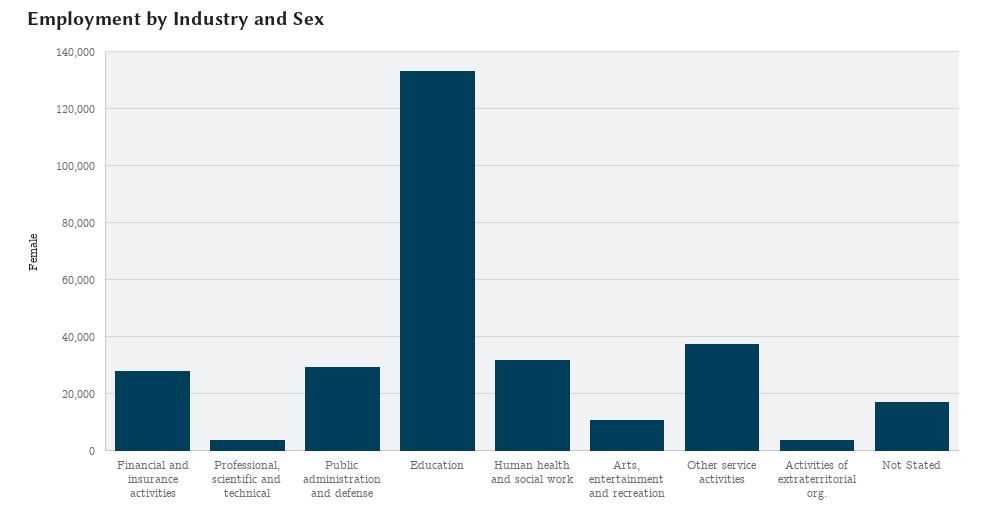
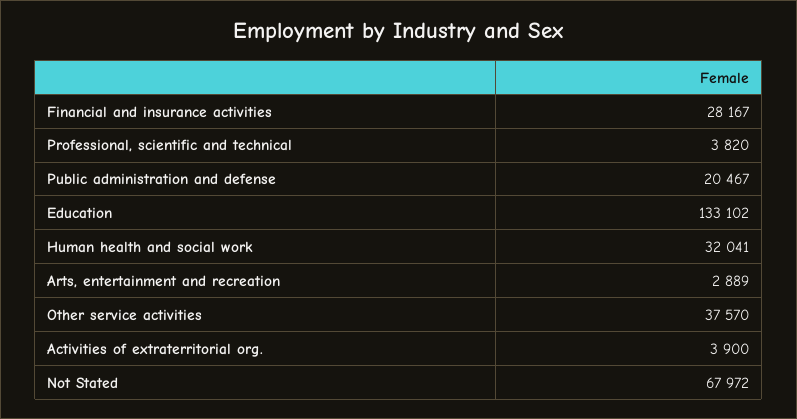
Public administration and defense: 30000 -> 20467
Arts, entertainment and recreation: 10000 -> 2889
Not Stated: 17500 -> 67972

